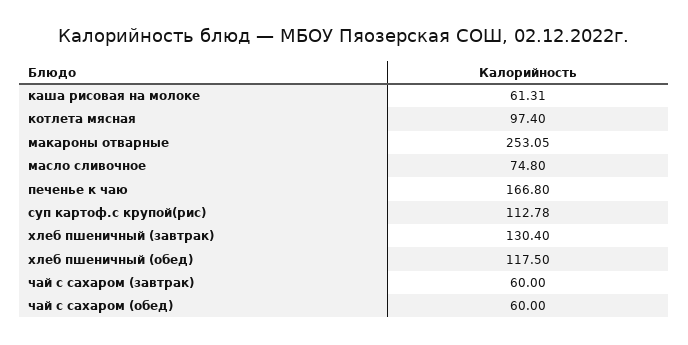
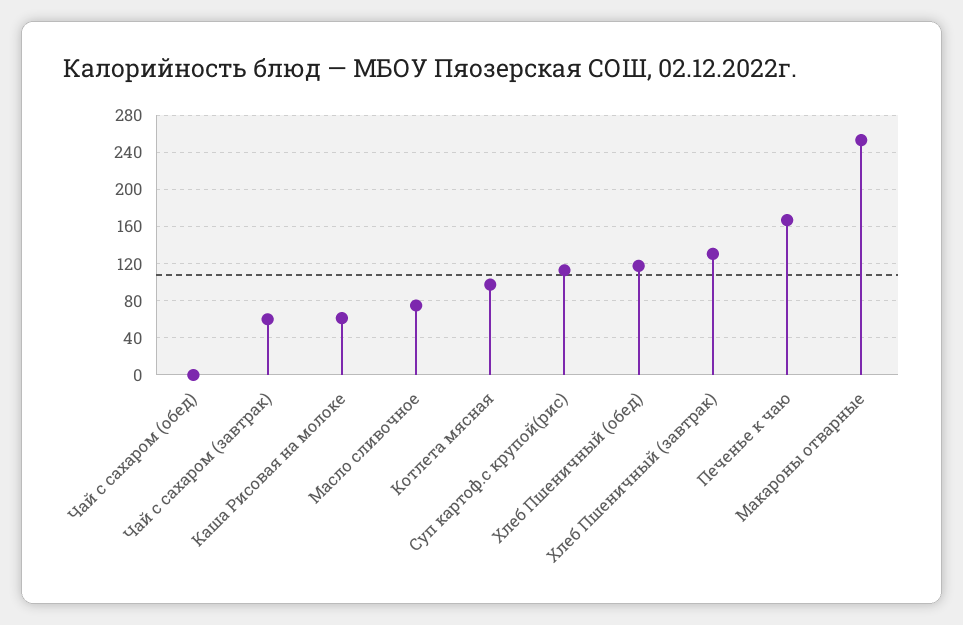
чай с сахаром (обед): 60 -> 0

